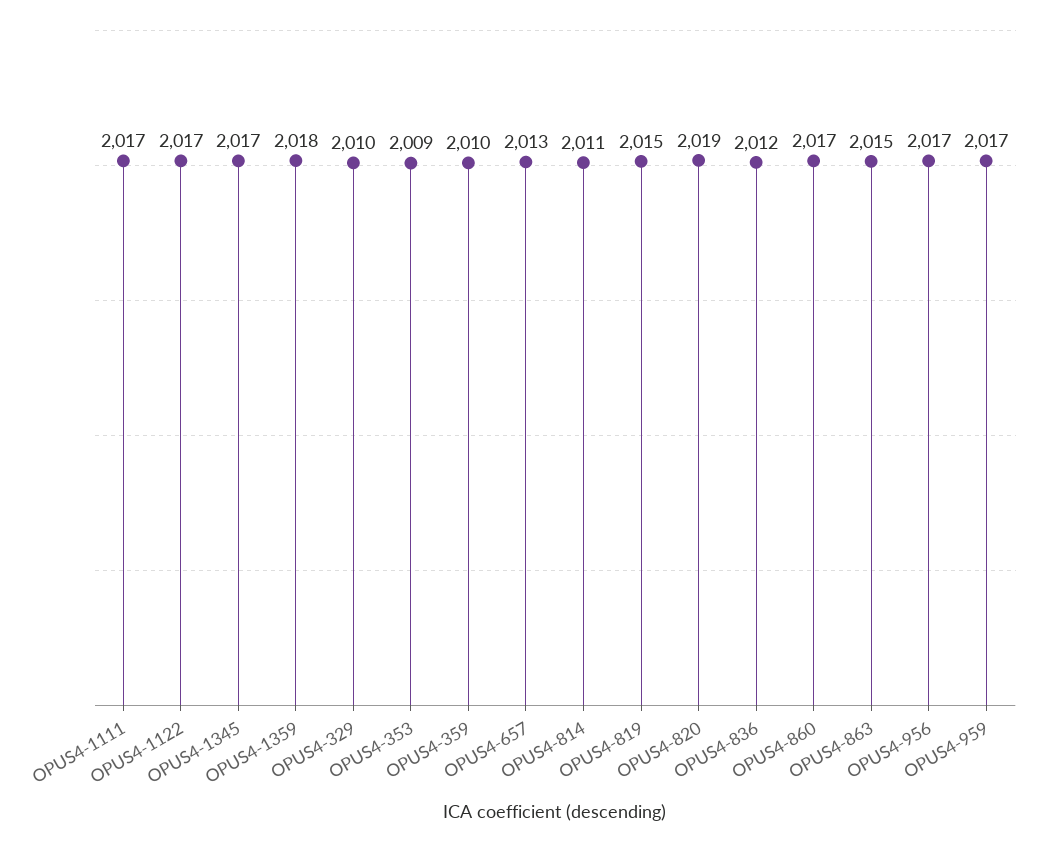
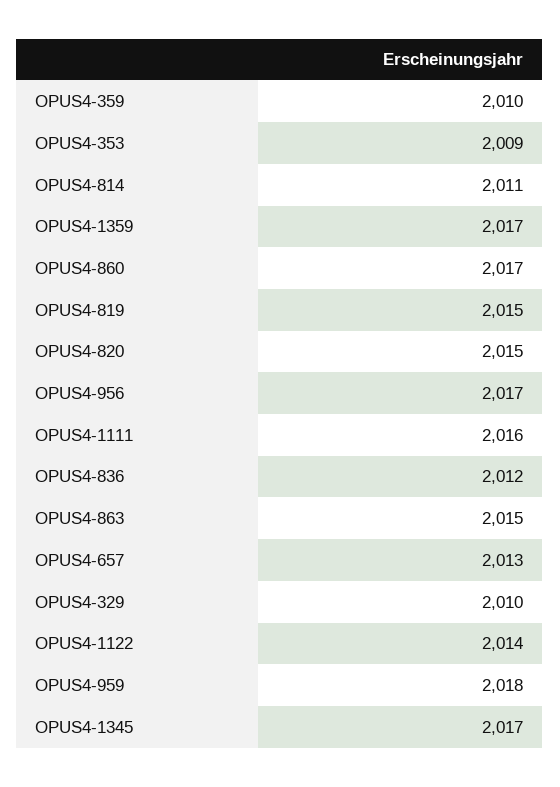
OPUS4-1111: 2017 -> 2016
OPUS4-1122: 2017 -> 2014
OPUS4-1359: 2018 -> 2017
OPUS4-820: 2019 -> 2015
OPUS4-959: 2017 -> 2018

